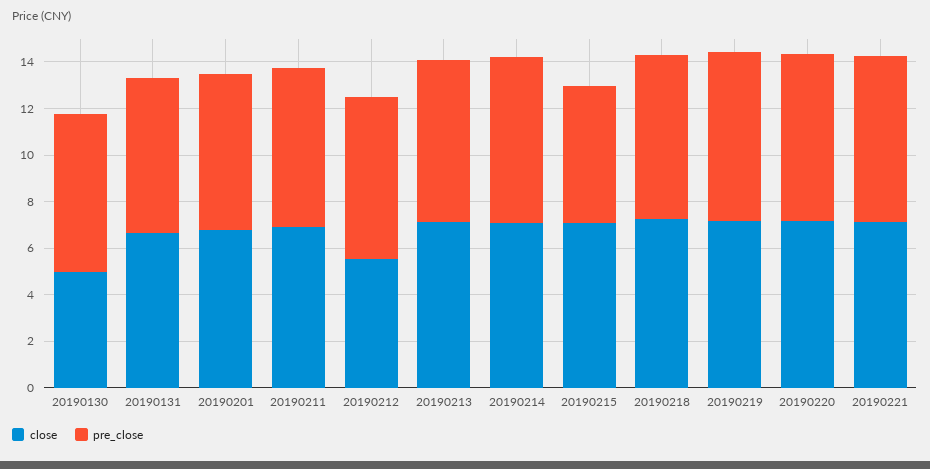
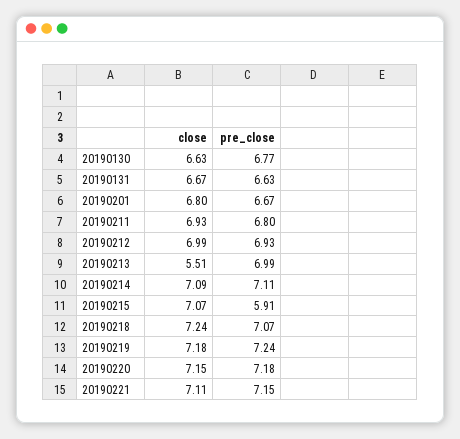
close, 20190130: 5 -> 6.63
close, 20190212: 5.5 -> 6.99
close, 20190213: 7 -> 5.51

